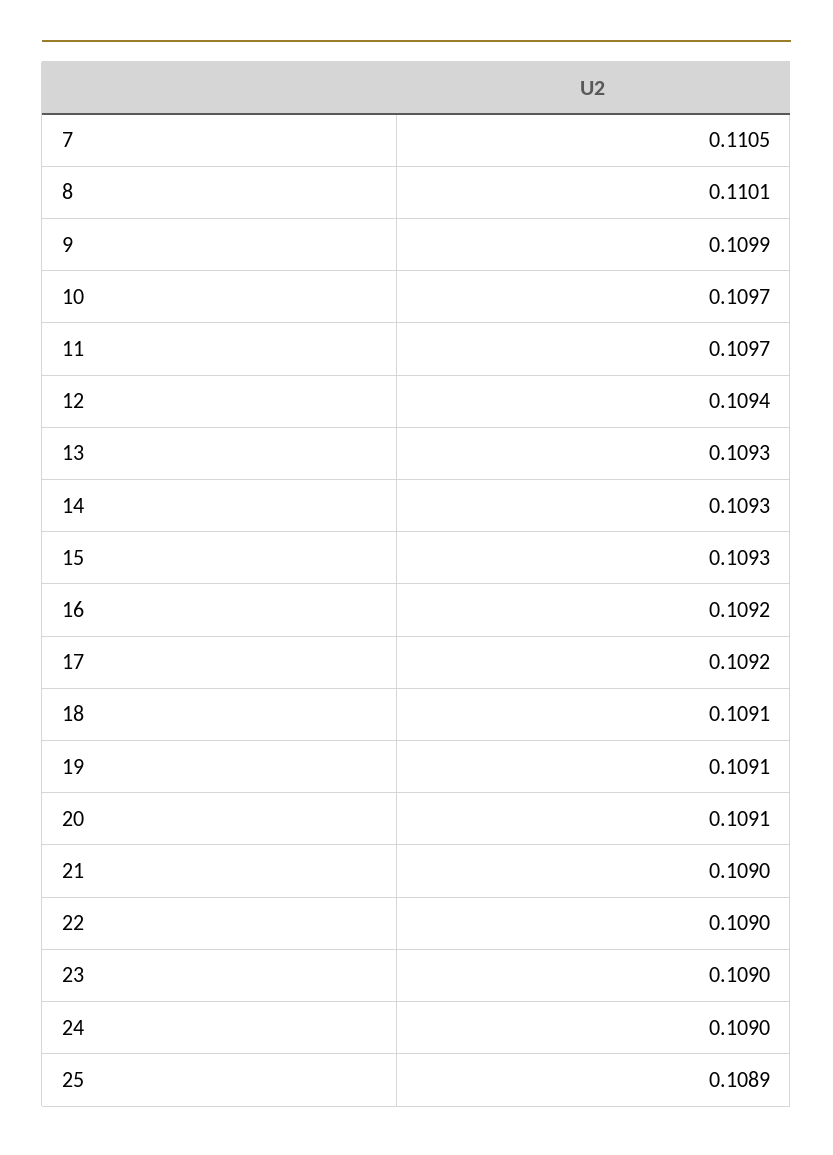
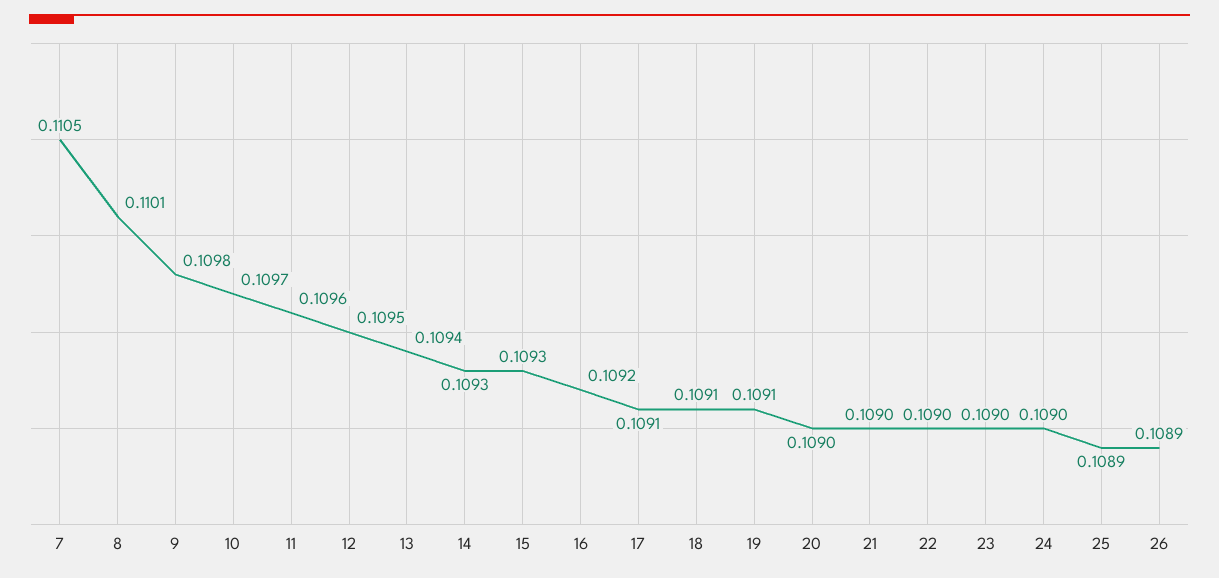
9: 0.1099 -> 0.1098
11: 0.1097 -> 0.1096
12: 0.1094 -> 0.1095
13: 0.1093 -> 0.1094
17: 0.1092 -> 0.1091
20: 0.1091 -> 0.109
26: none -> 0.1089

